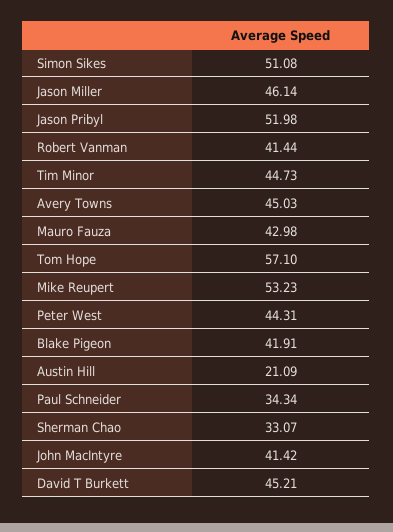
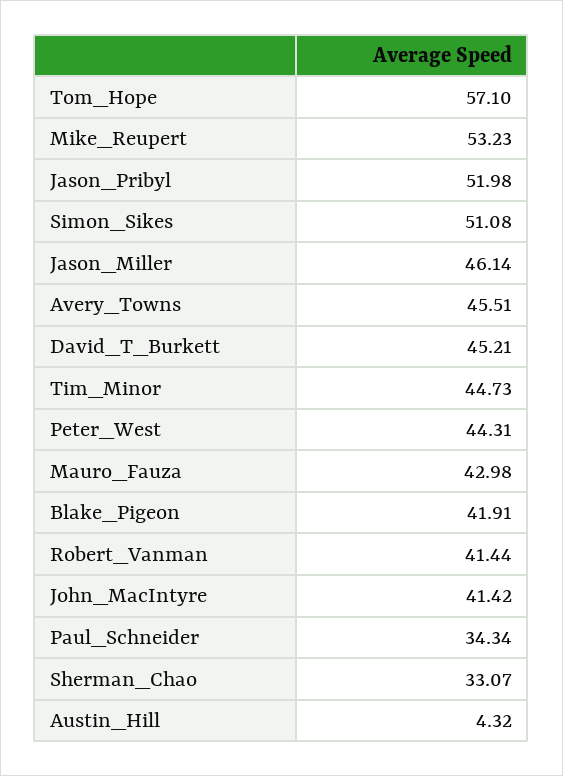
Avery Towns: 45.03 -> 45.51
Austin Hill: 21.09 -> 4.32

